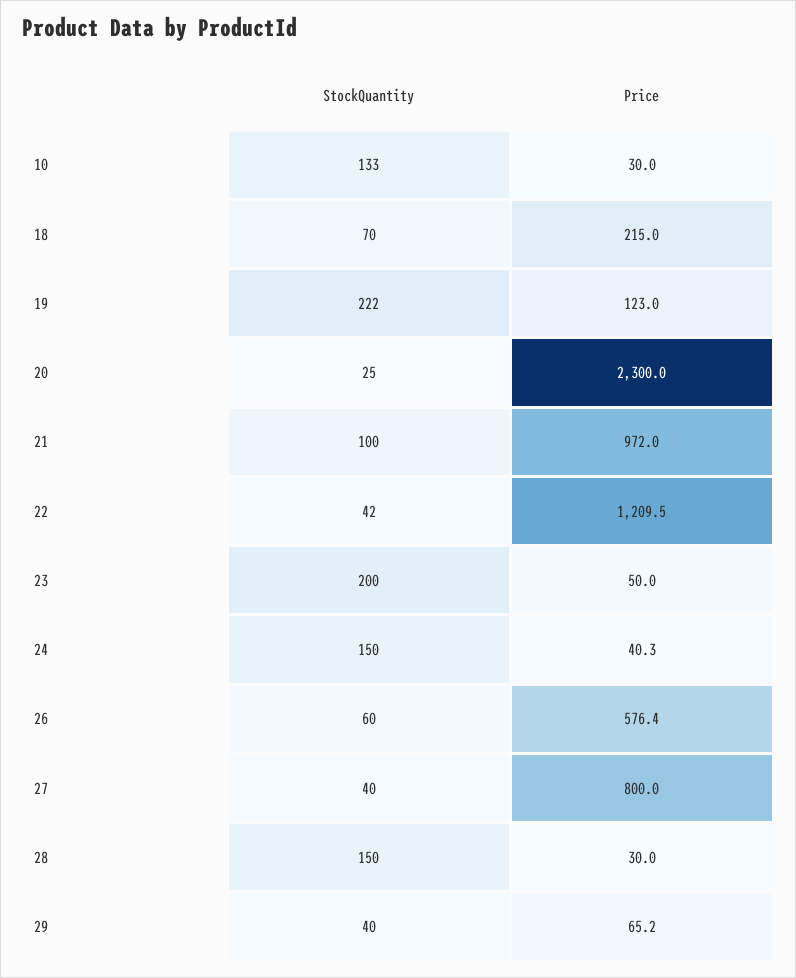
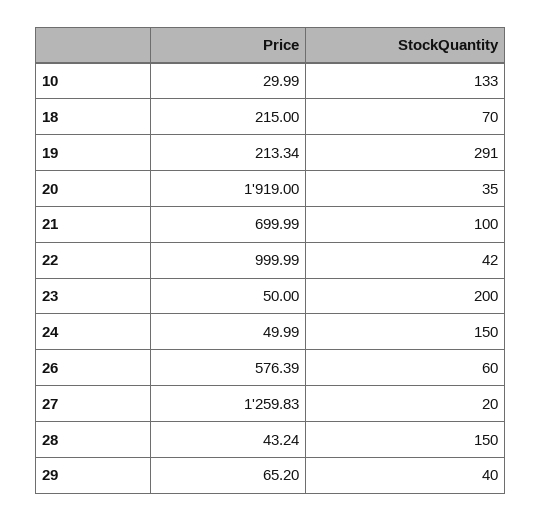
StockQuantity, 19: 222 -> 291
Price, 19: 123 -> 213.34
StockQuantity, 20: 25 -> 35
Price, 20: 2300 -> 1919
Price, 21: 972 -> 699.99
Price, 22: 1209.5 -> 999.99
Price, 24: 40.3 -> 49.99
StockQuantity, 27: 40 -> 20
Price, 27: 800 -> 1259.83
Price, 28: 30 -> 43.24

